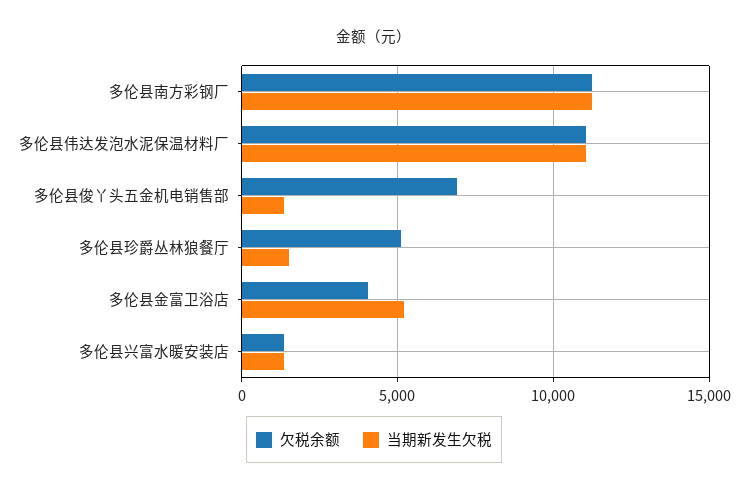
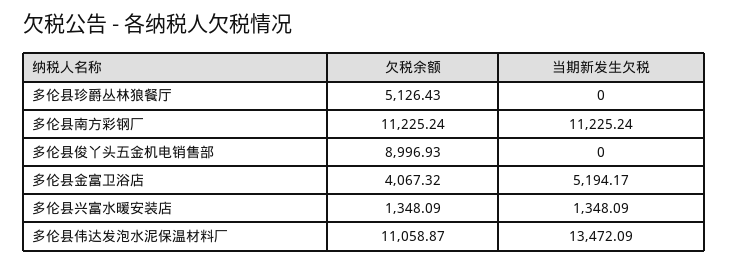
当期新发生欠税, 多伦县伟达发泡水泥保温材料厂: 11000 -> 13472.09
欠税余额, 多伦县俊丫头五金机电销售部: 7000 -> 8996.93
当期新发生欠税, 多伦县俊丫头五金机电销售部: 1500 -> 0
当期新发生欠税, 多伦县珍爵丛林狼餐厅: 1500 -> 0

